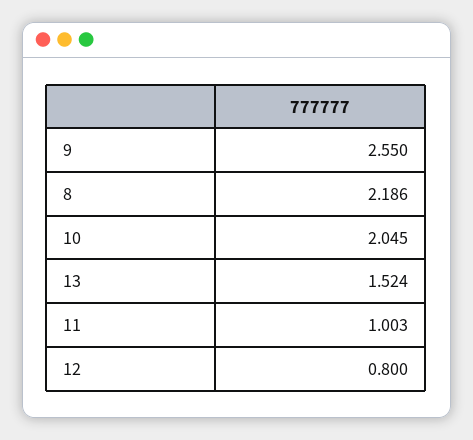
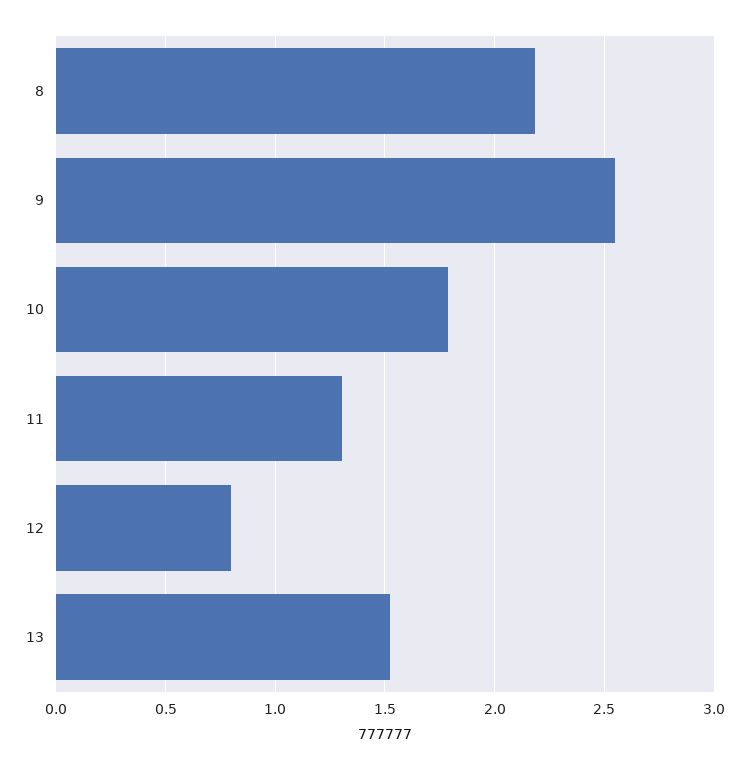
10: 2.045 -> 1.8
11: 1.003 -> 1.3

